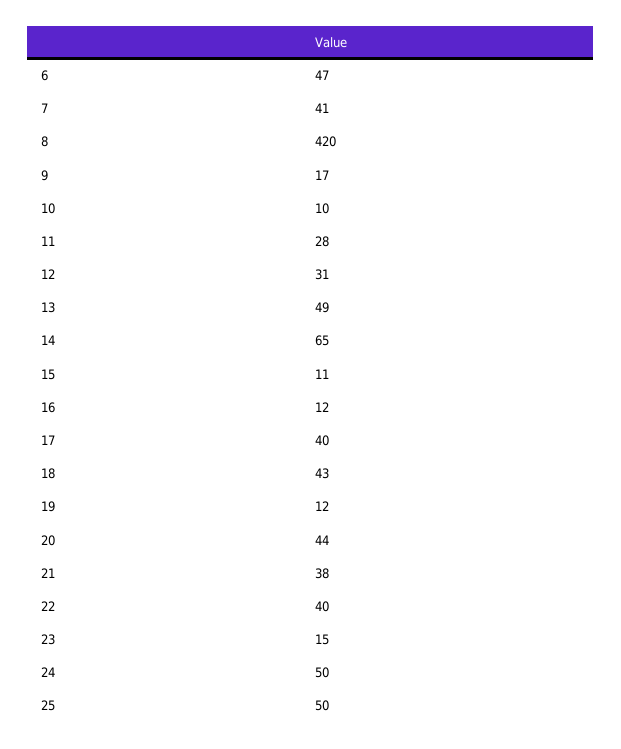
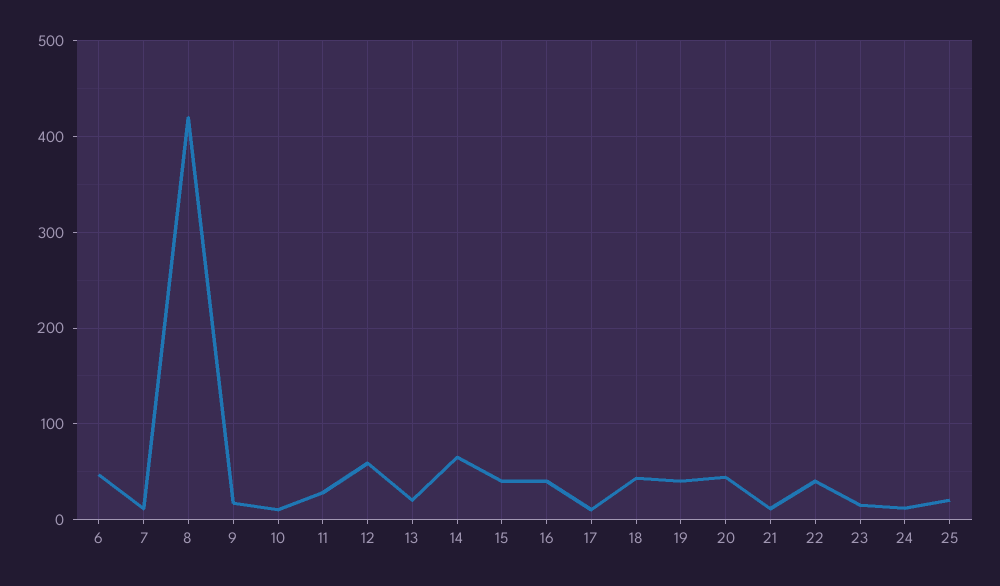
7: 41 -> 10
12: 31 -> 60
13: 49 -> 20
15: 11 -> 40
16: 12 -> 40
17: 40 -> 10
19: 12 -> 40
21: 38 -> 10
24: 50 -> 10
25: 50 -> 20

